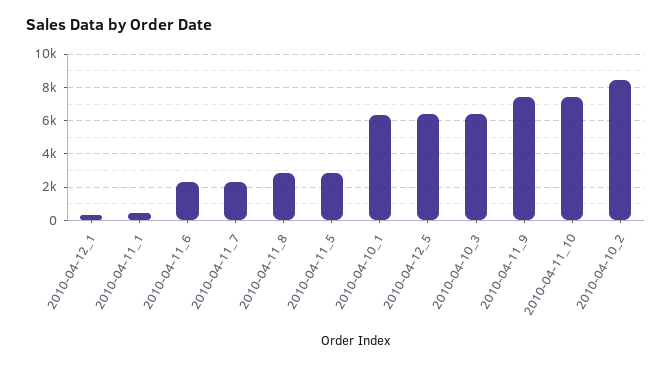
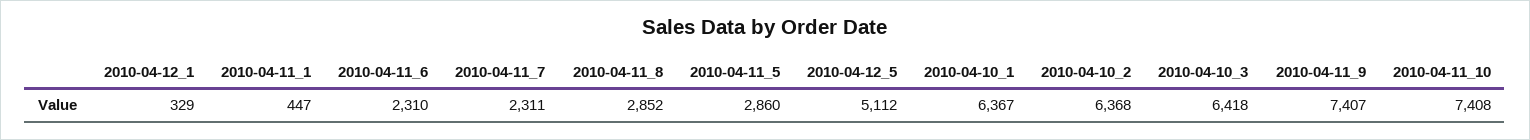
2010-04-12_5: 6500 -> 5112
2010-04-10_2: 8500 -> 6368

